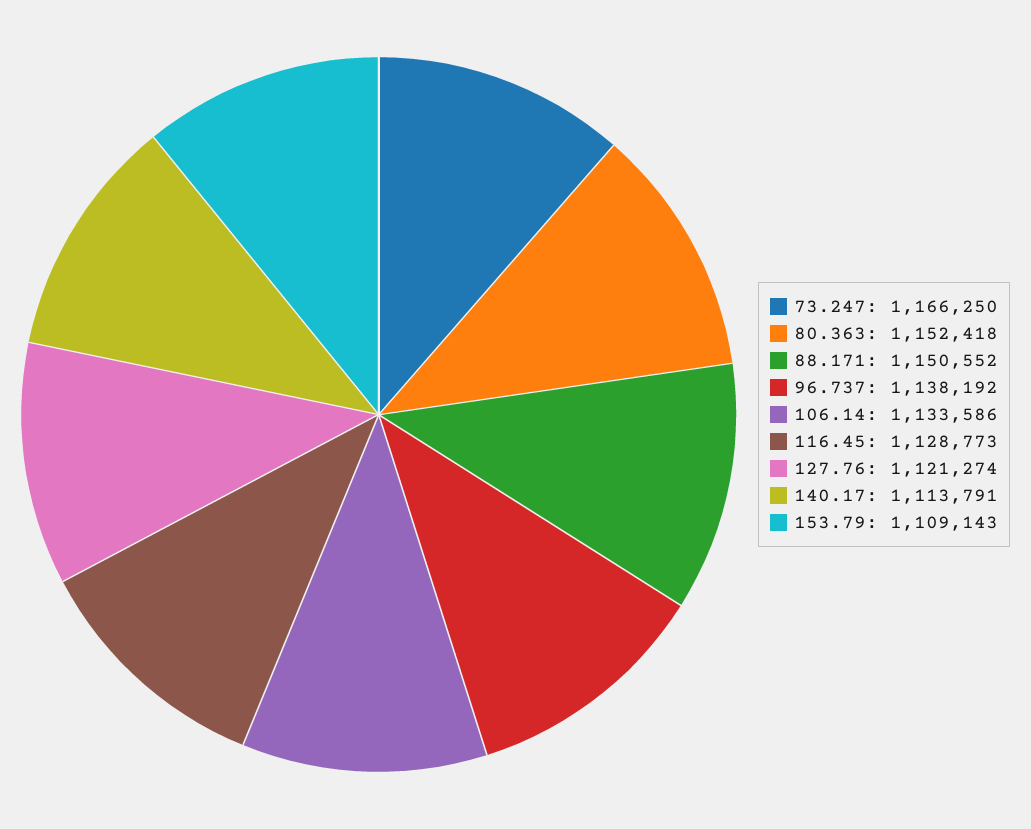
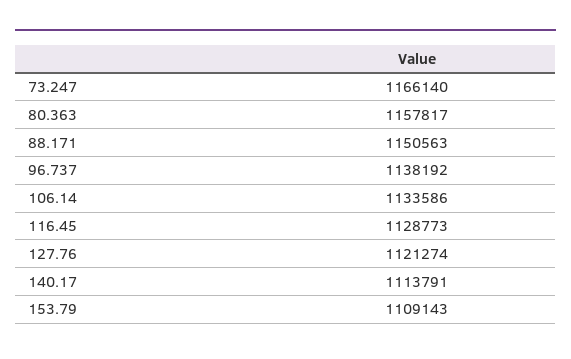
73.247: 1166250 -> 1166140
80.363: 1152418 -> 1157817
88.171: 1150552 -> 1150563

